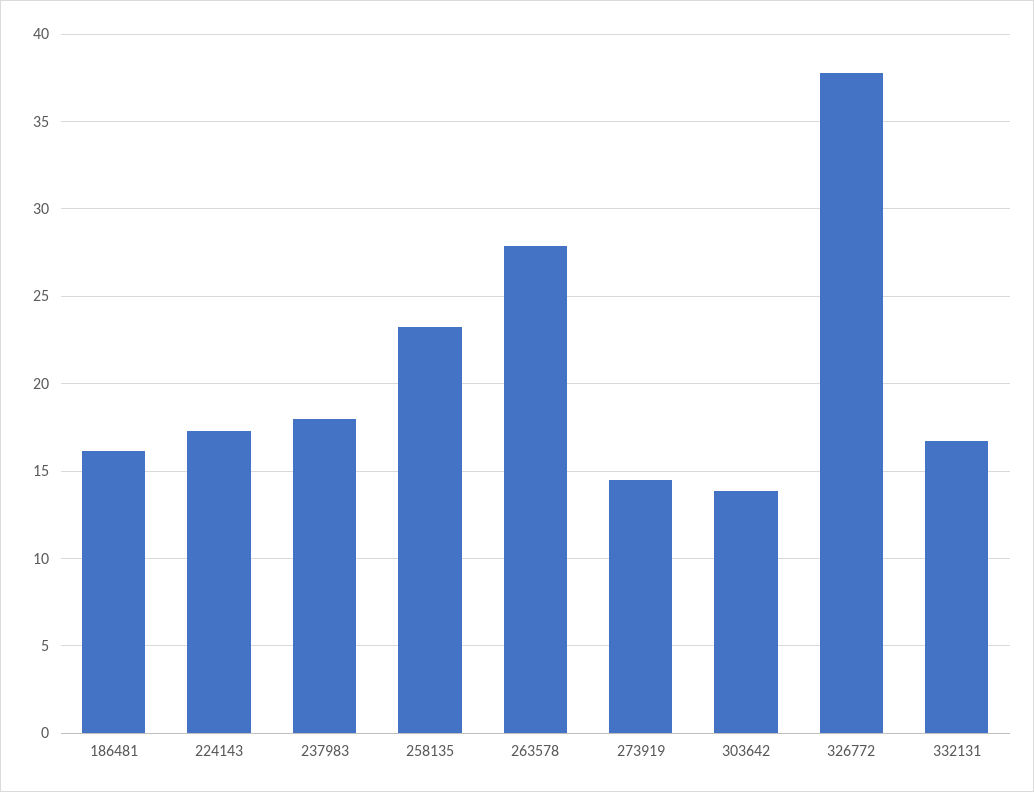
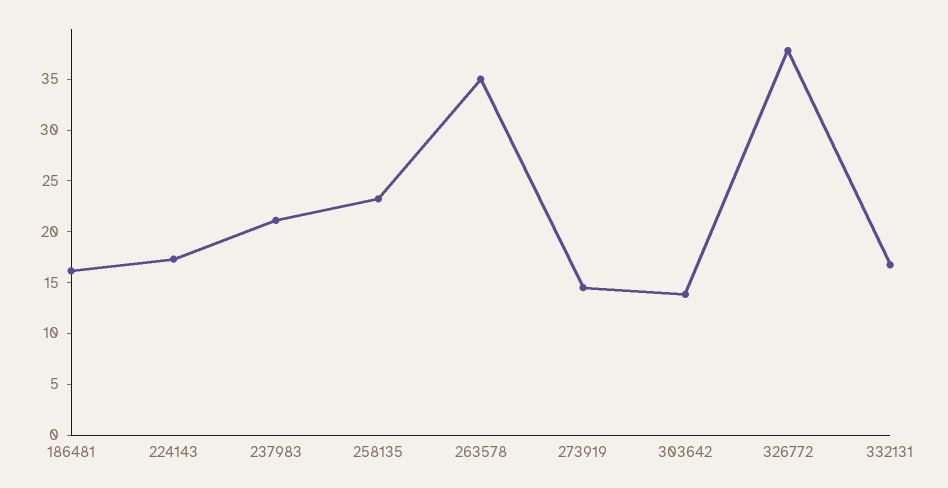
237983: 18 -> 21
263578: 28 -> 35

